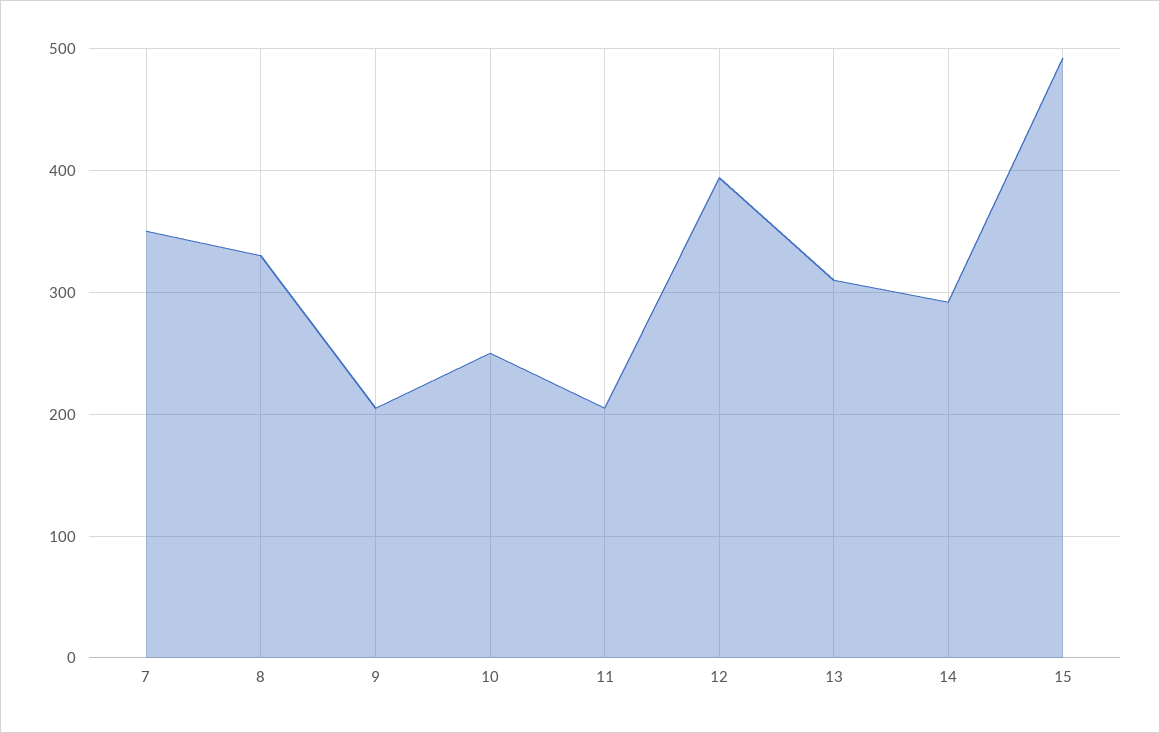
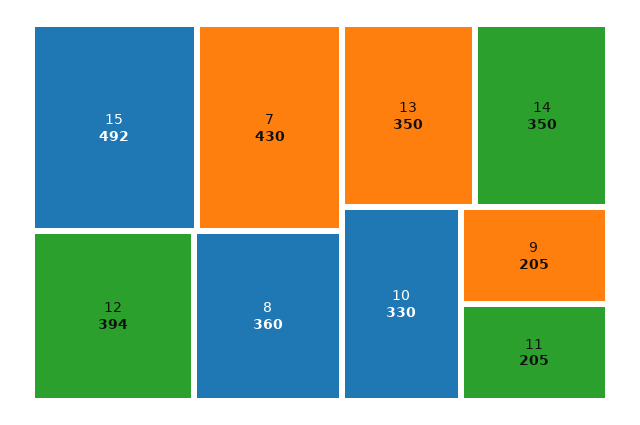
7: 350 -> 430
8: 330 -> 360
10: 250 -> 330
13: 310 -> 350
14: 290 -> 350

